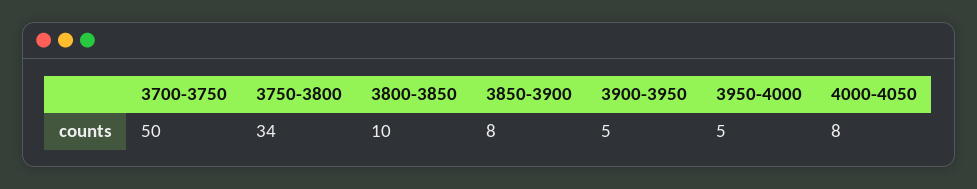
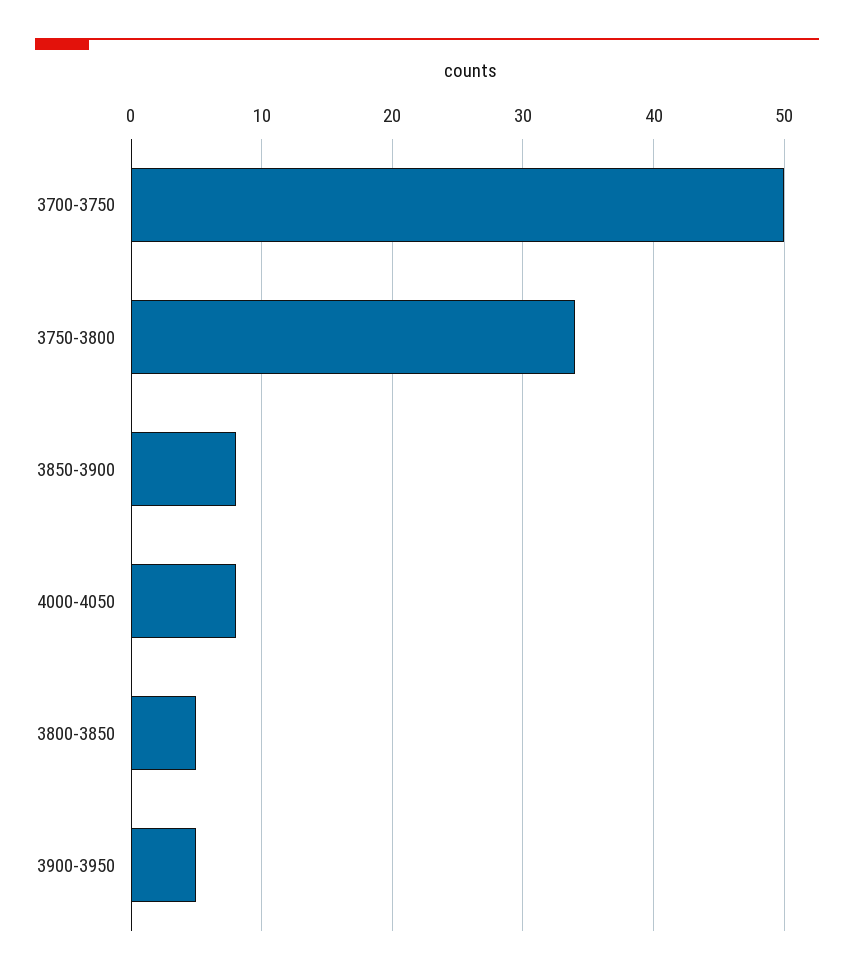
3800-3850: 10 -> 5
3950-4000: 5 -> none

